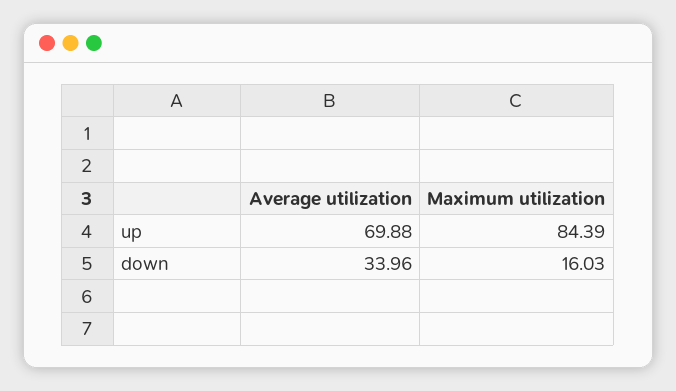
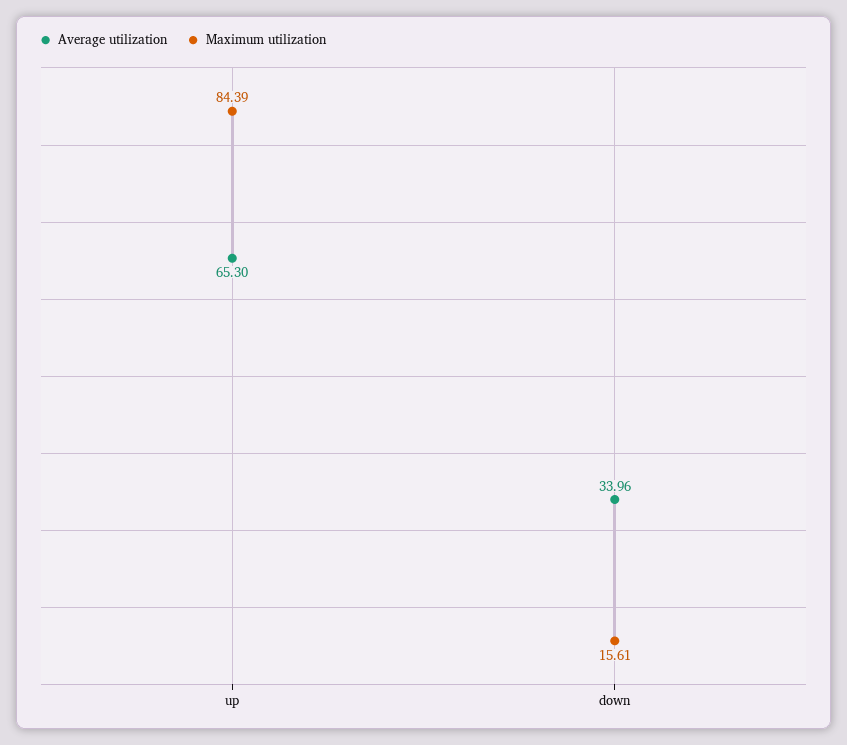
Average utilization, up: 69.88 -> 65.3
Maximum utilization, down: 16.03 -> 15.61

